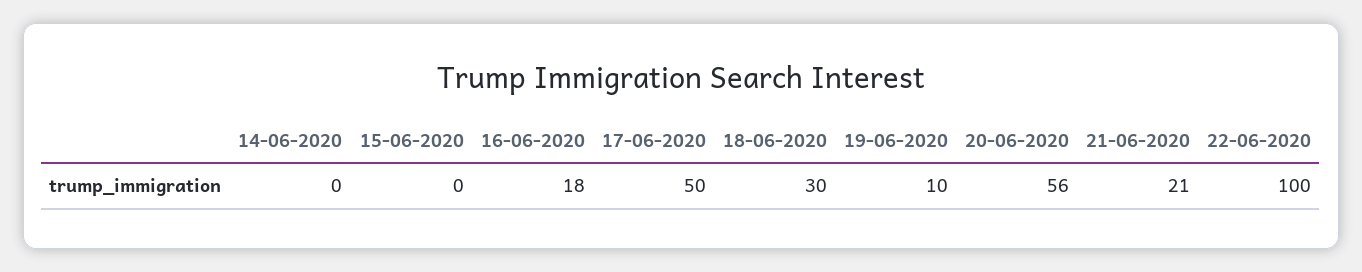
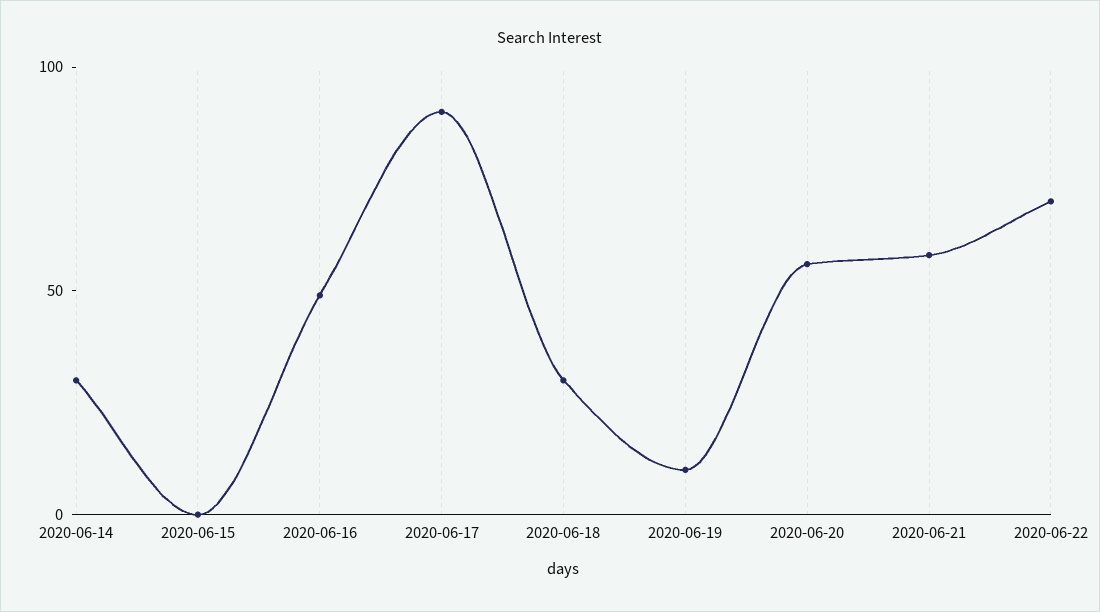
14-06-2020: 0 -> 30
16-06-2020: 18 -> 50
17-06-2020: 50 -> 90
21-06-2020: 21 -> 60
22-06-2020: 100 -> 70

